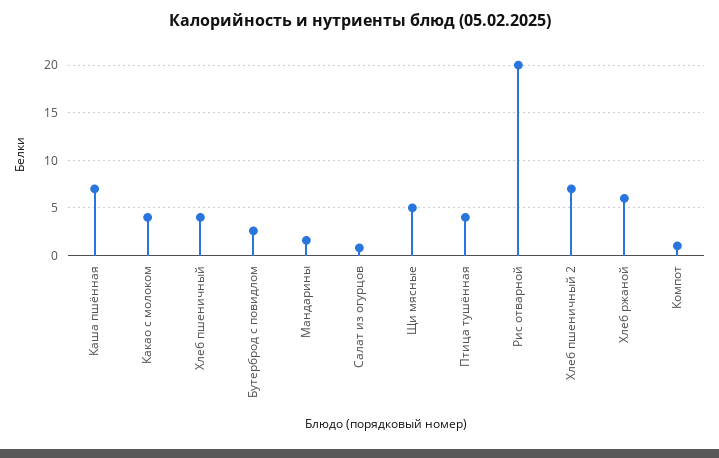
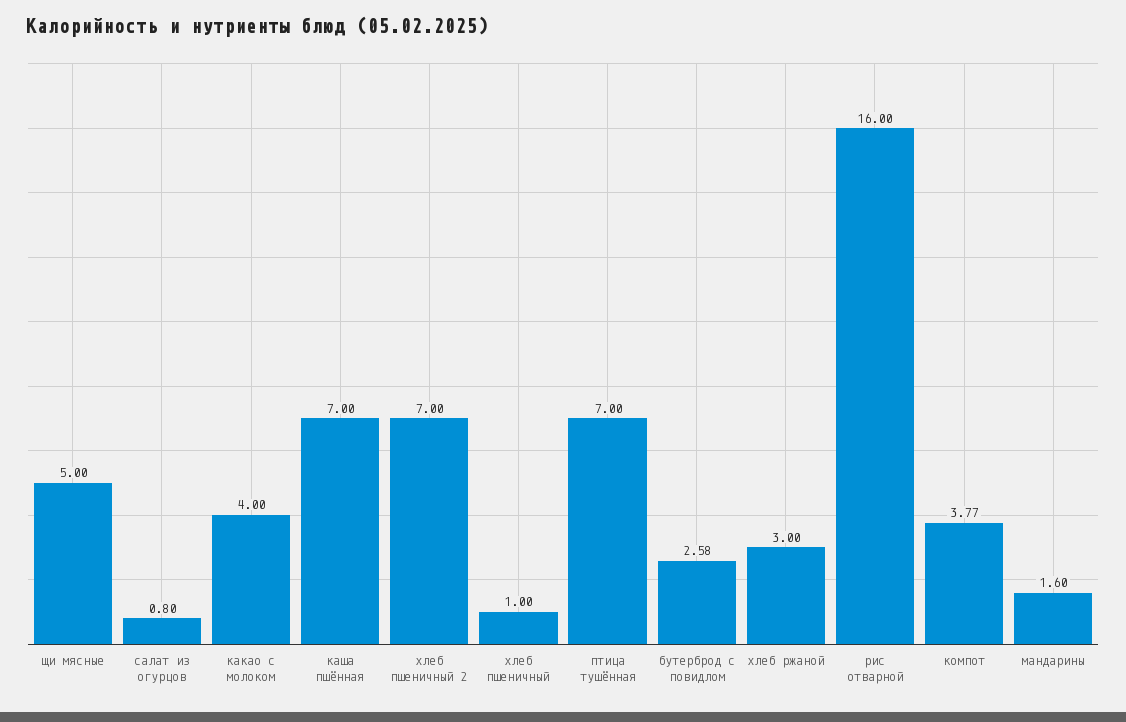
Хлеб пшеничный: 4 -> 1
Птица тушённая: 4 -> 7
Рис отварной: 20 -> 16
Хлеб ржаной: 6 -> 3
Компот: 1 -> 3.77

